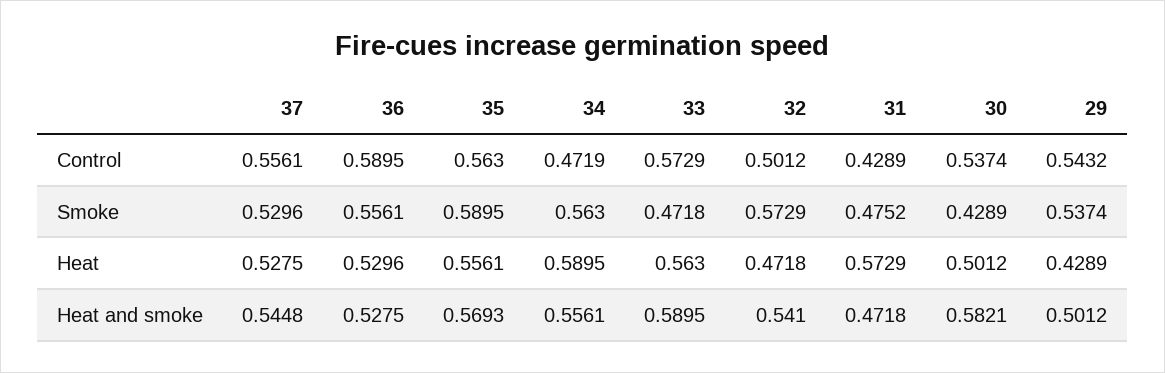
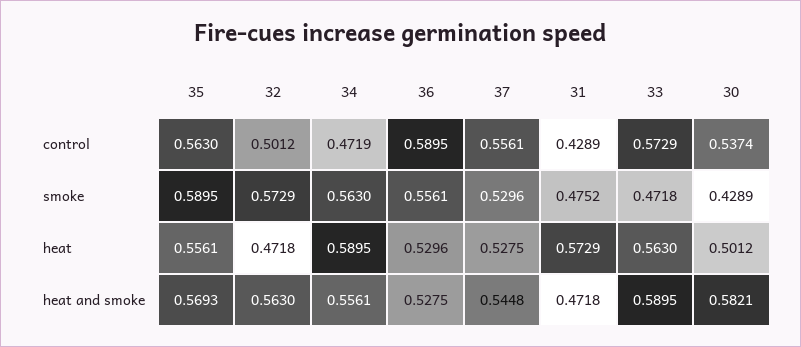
29, Control: 0.5432 -> none
29, Smoke: 0.5374 -> none
29, Heat: 0.4289 -> none
32, Heat and smoke: 0.541 -> 0.563
29, Heat and smoke: 0.5012 -> none

